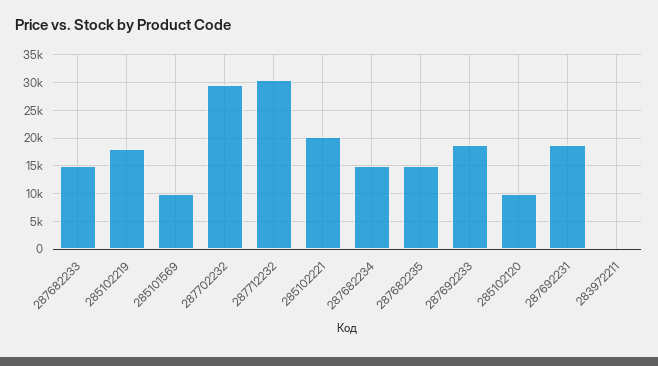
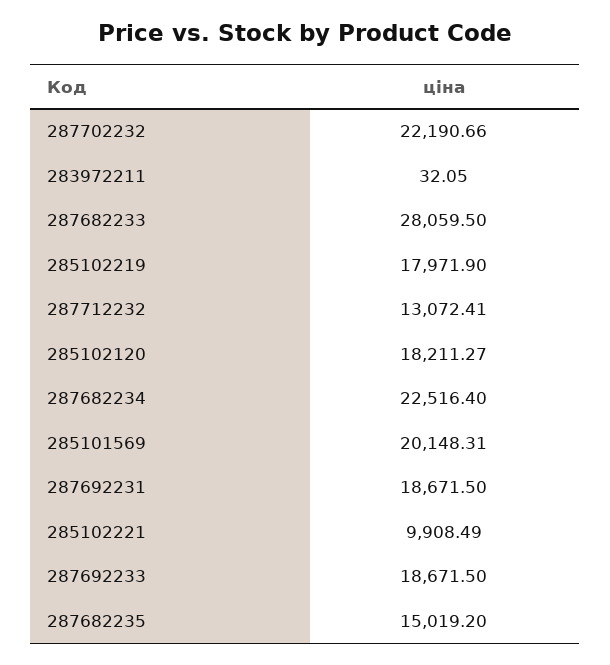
287682233: 15000 -> 28059.5
285101569: 10000 -> 20148.31
287702232: 30000 -> 22190.66
287712232: 30000 -> 13072.41
285102221: 20000 -> 9908.49
287682234: 15000 -> 22516.4
285102120: 10000 -> 18211.27

